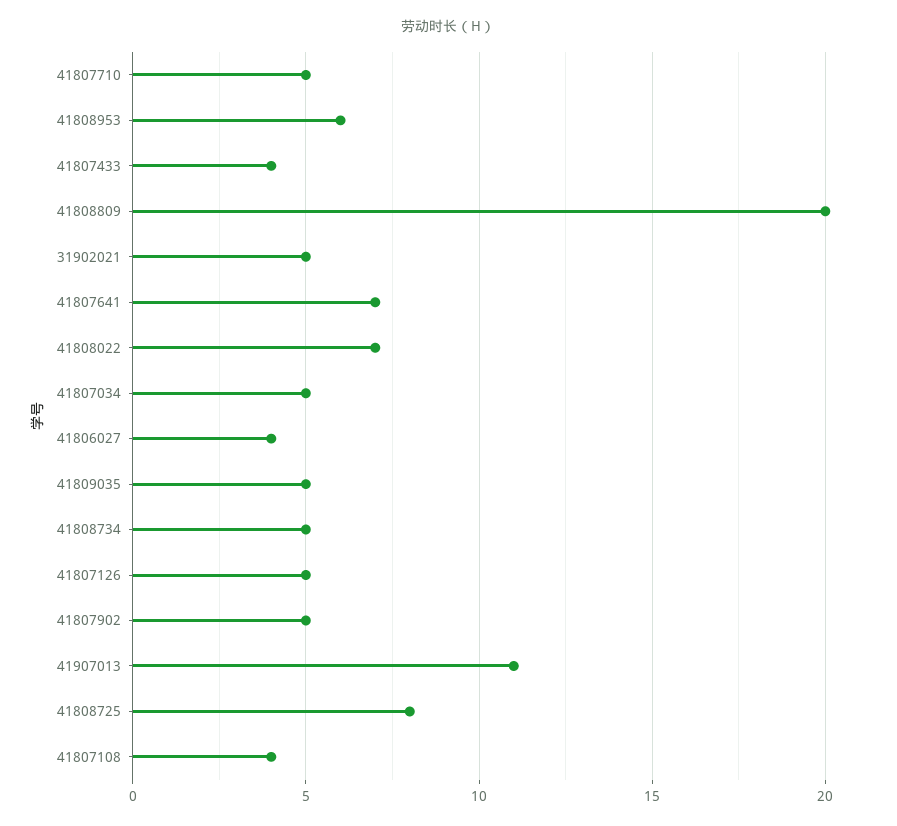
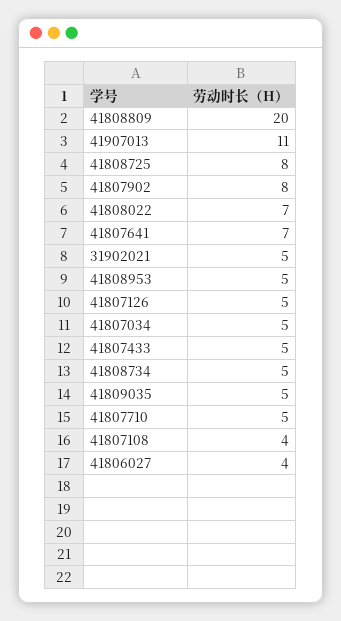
41808953: 6 -> 5
41807433: 4 -> 5
41807902: 5 -> 8

